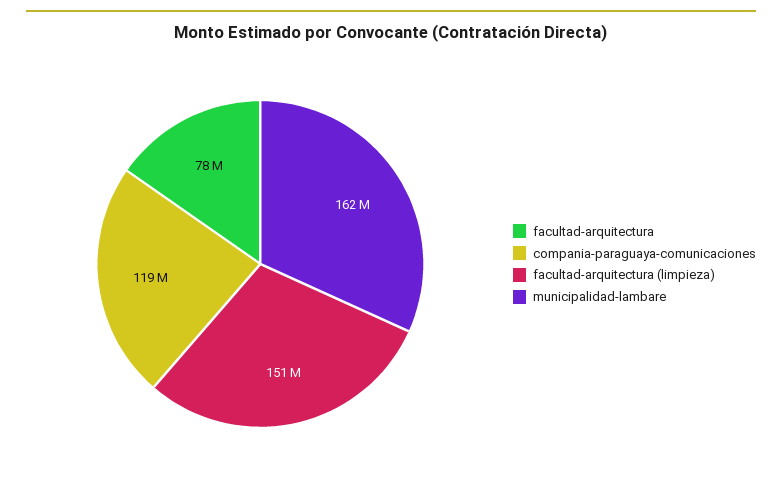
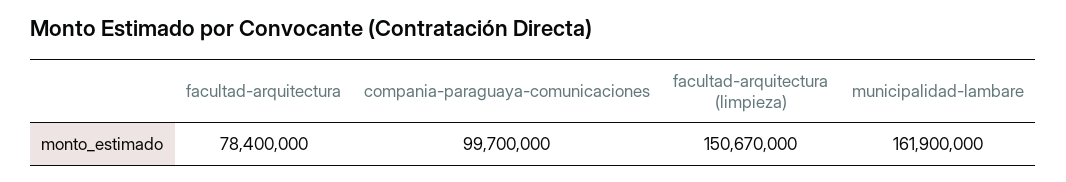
compania-paraguaya-comunicaciones: 119000000 -> 99700000

